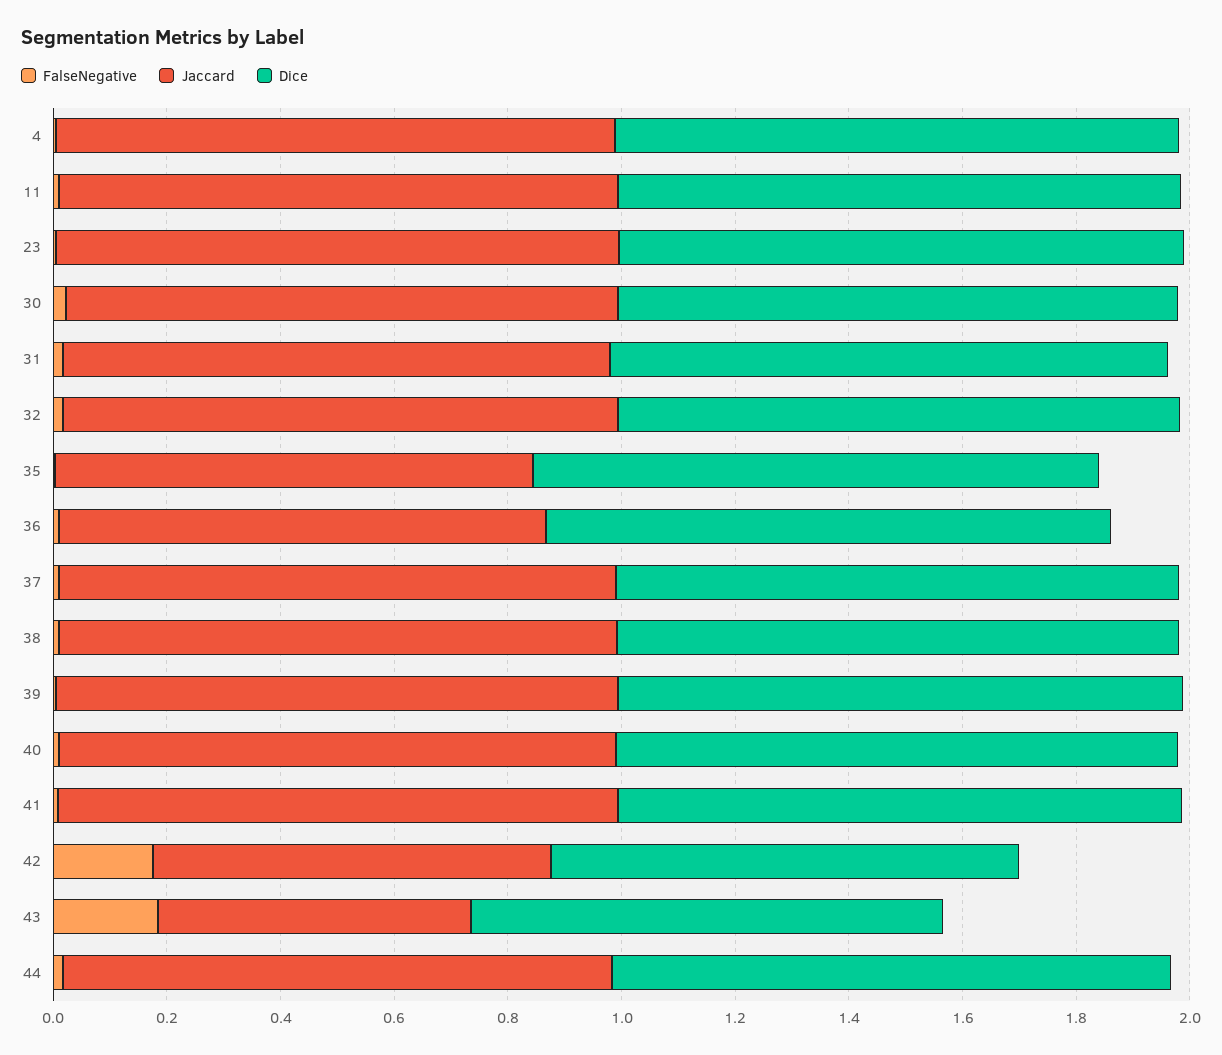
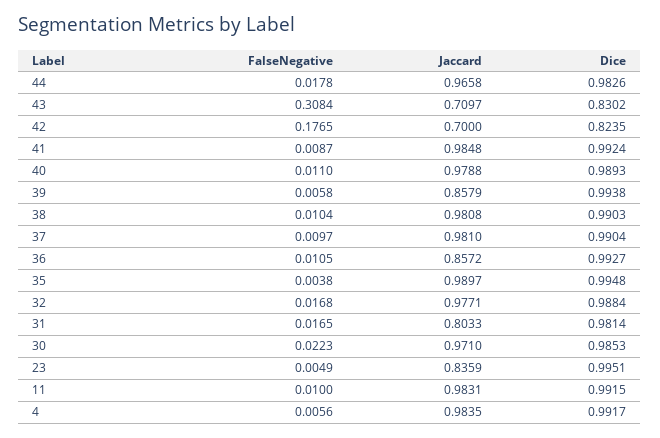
Jaccard, 23: 1 -> 0.8359
Jaccard, 31: 0.95 -> 0.8033
Jaccard, 35: 0.85 -> 0.9897
Jaccard, 39: 1 -> 0.8579
FalseNegative, 43: 0.2 -> 0.3084
Jaccard, 43: 0.55 -> 0.7097

